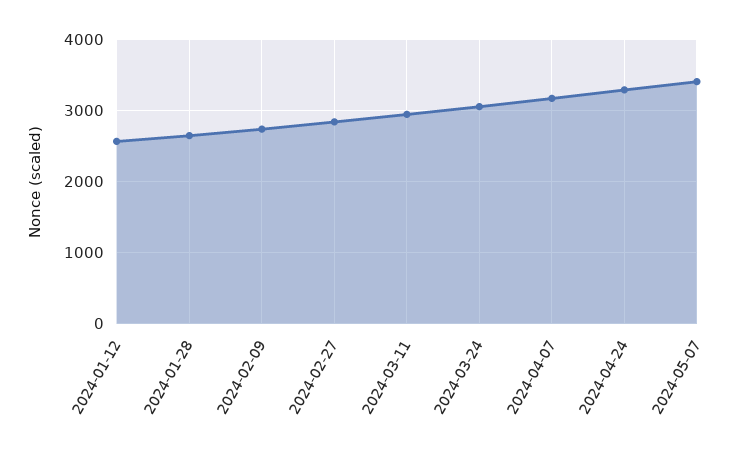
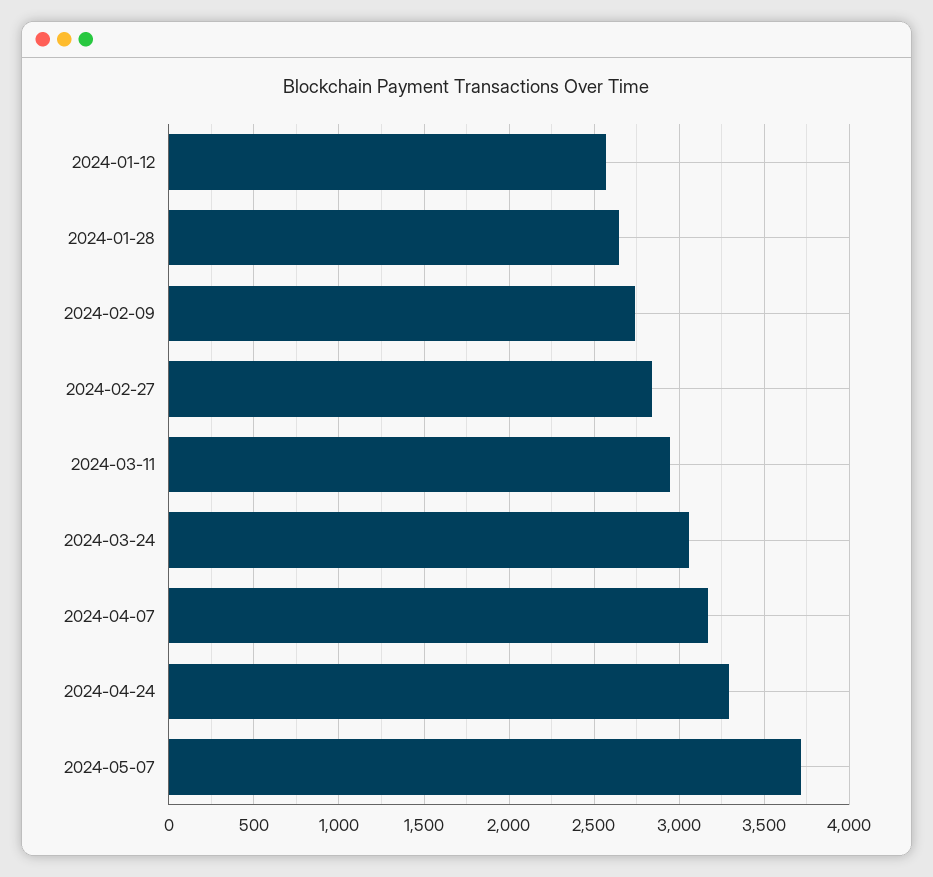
2024-05-07: 3400 -> 3700

